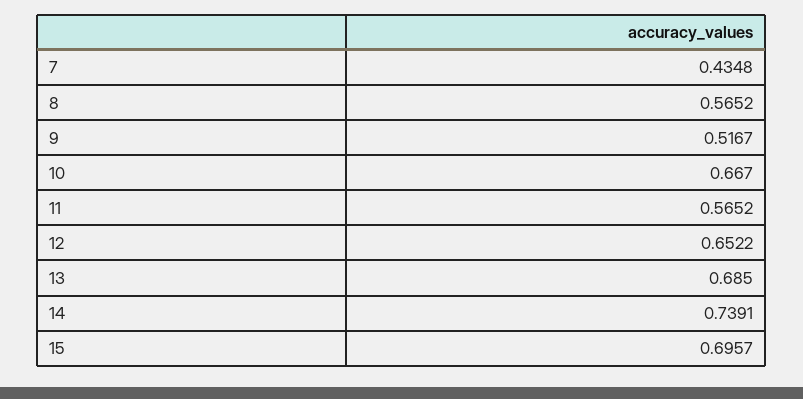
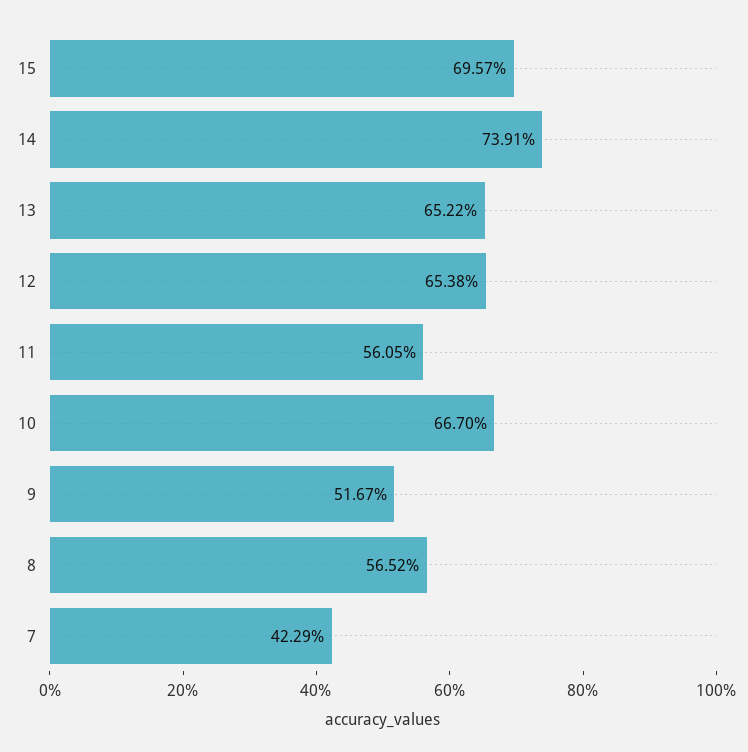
7: 0.4348 -> 0.4229
11: 0.5652 -> 0.5605
12: 0.6522 -> 0.6538
13: 0.685 -> 0.6522

